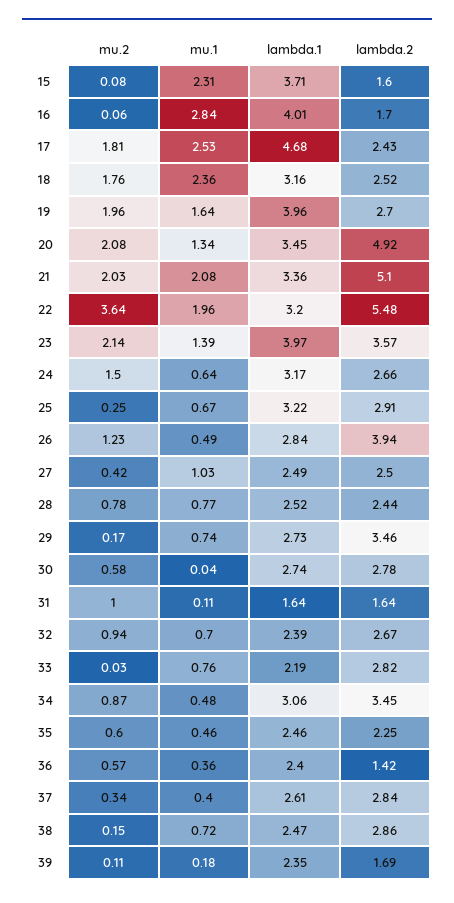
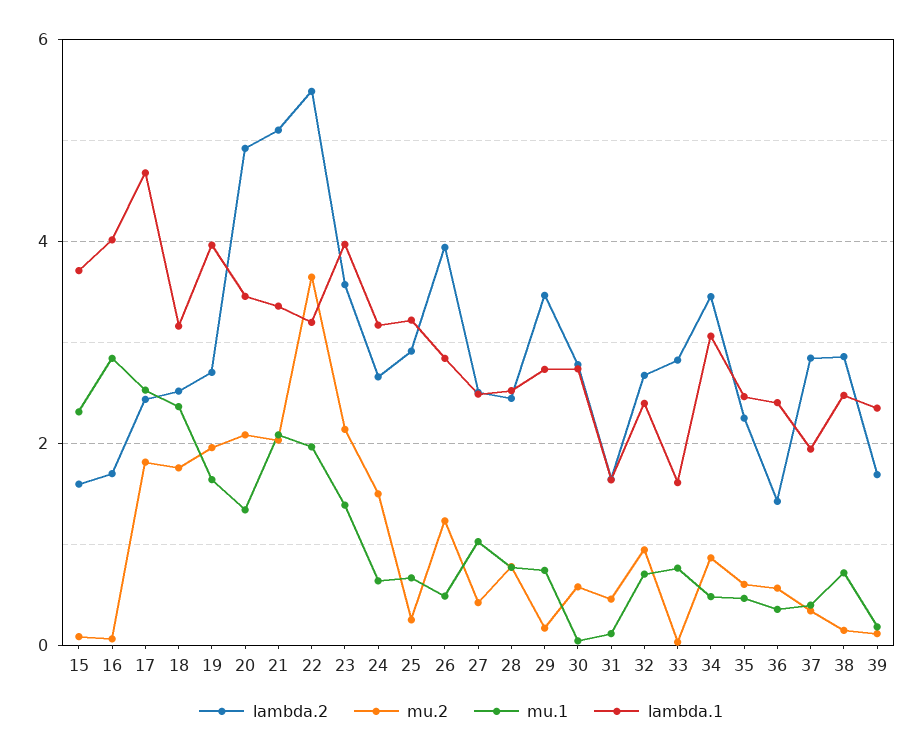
mu.2, 31: 1 -> 0.4
lambda.1, 33: 2.19 -> 1.6
lambda.1, 37: 2.61 -> 2

